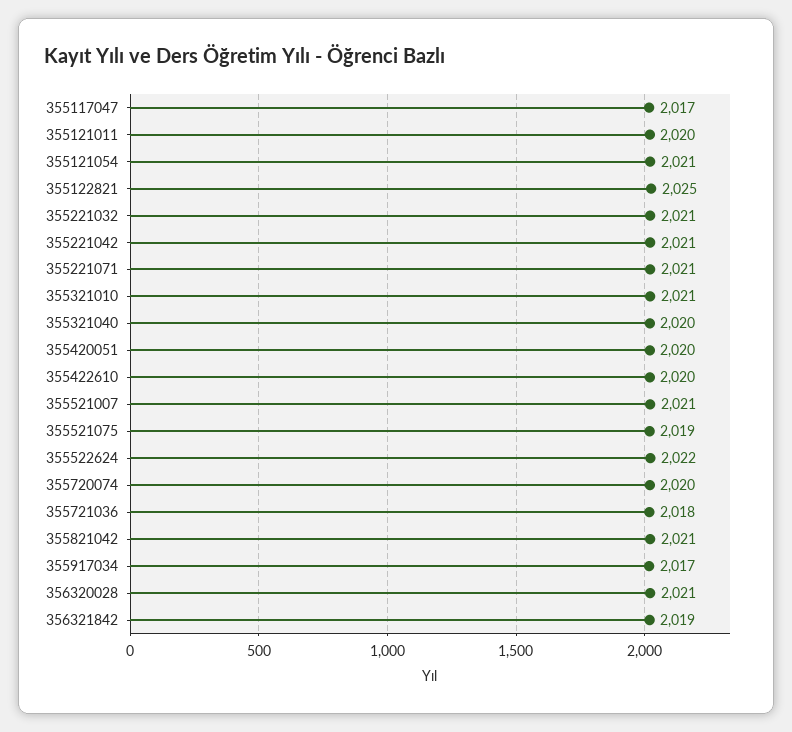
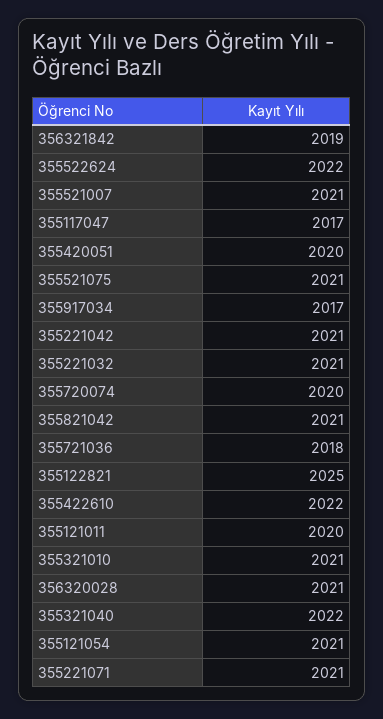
355321040: 2020 -> 2022
355422610: 2020 -> 2022
355521075: 2019 -> 2021

